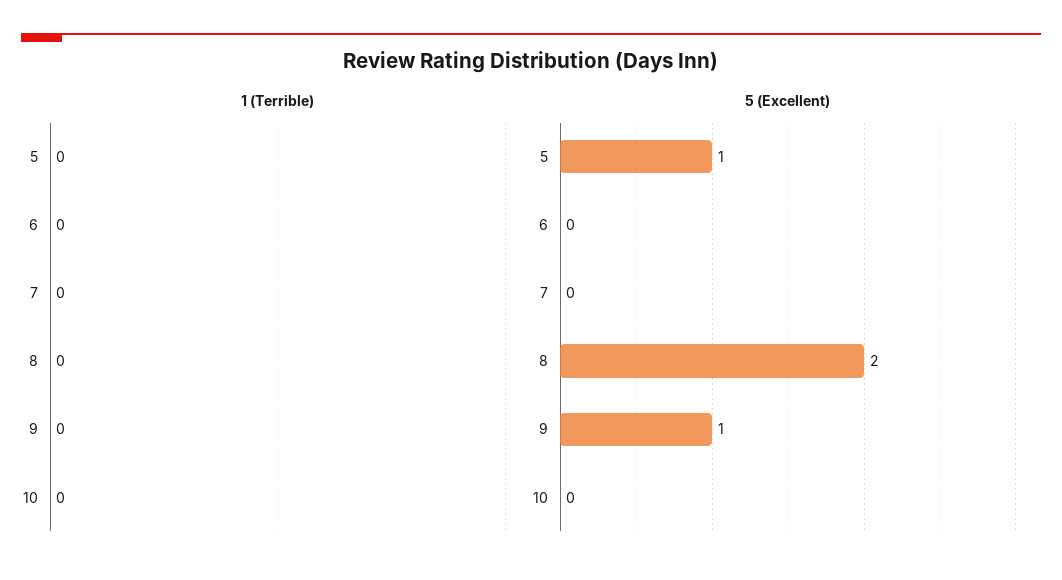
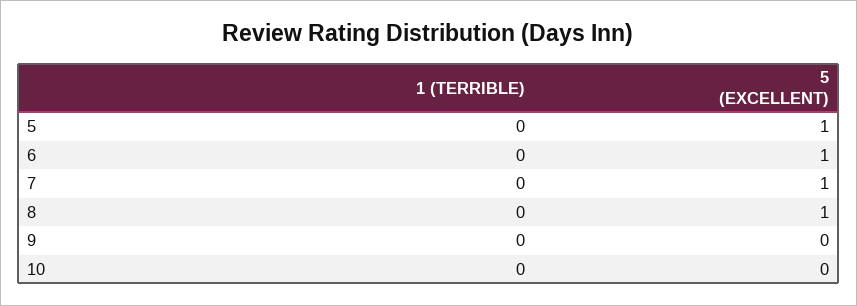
5 (Excellent), 6: 0 -> 1
5 (Excellent), 7: 0 -> 1
5 (Excellent), 8: 2 -> 1
5 (Excellent), 9: 1 -> 0

